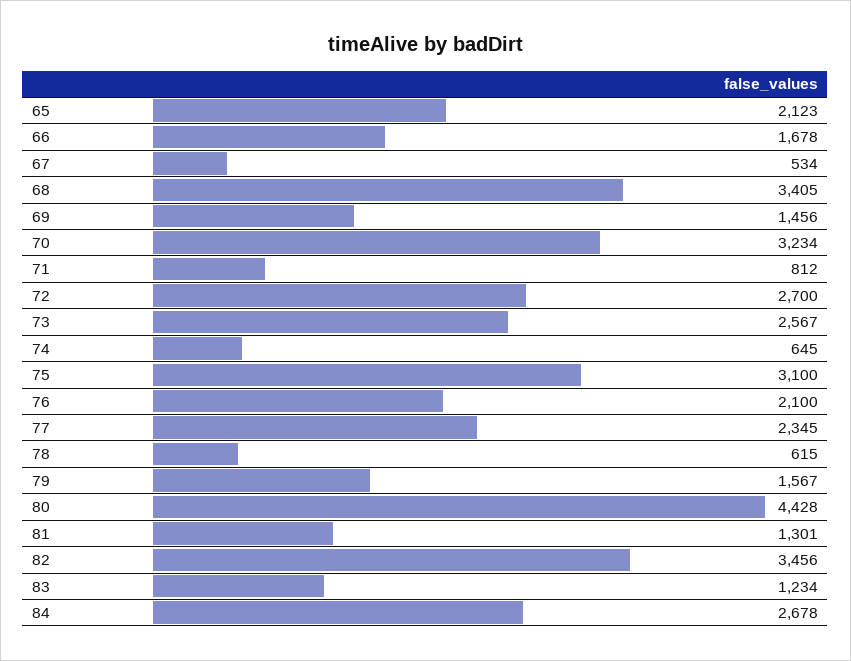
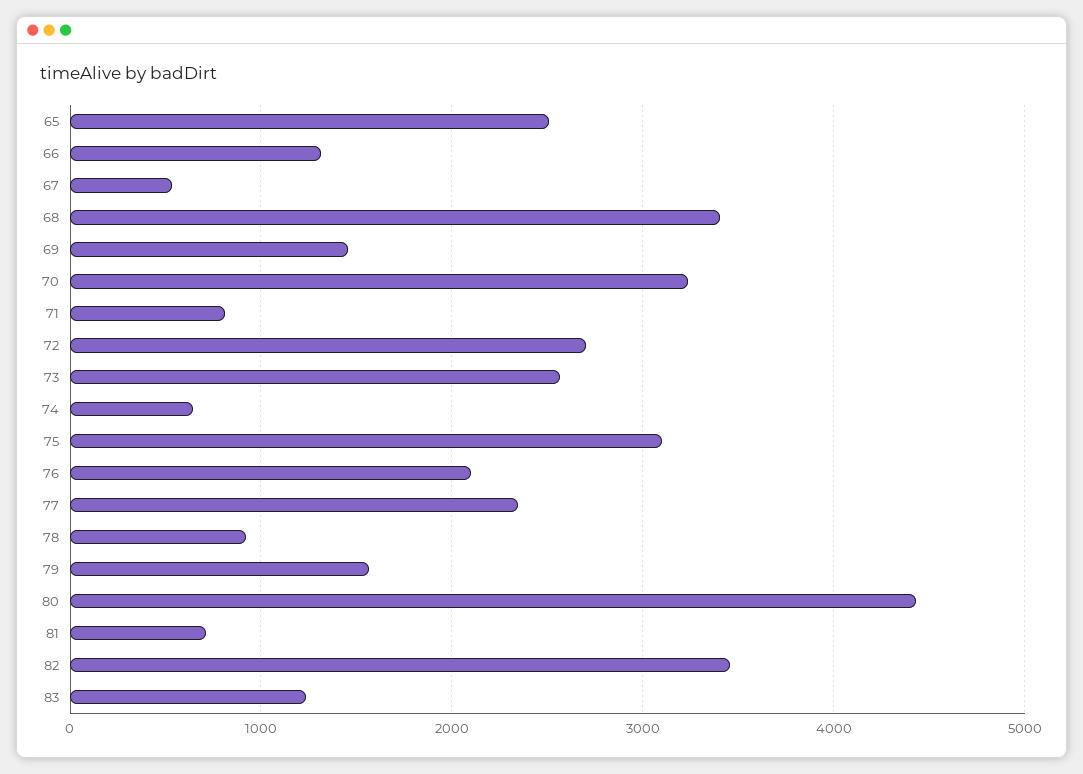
65: 2123 -> 2500
66: 1678 -> 1300
78: 615 -> 900
81: 1301 -> 700
84: 2678 -> none

